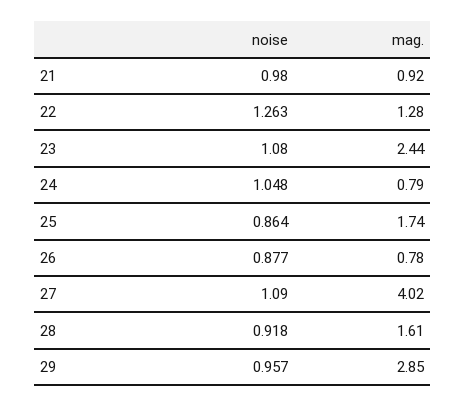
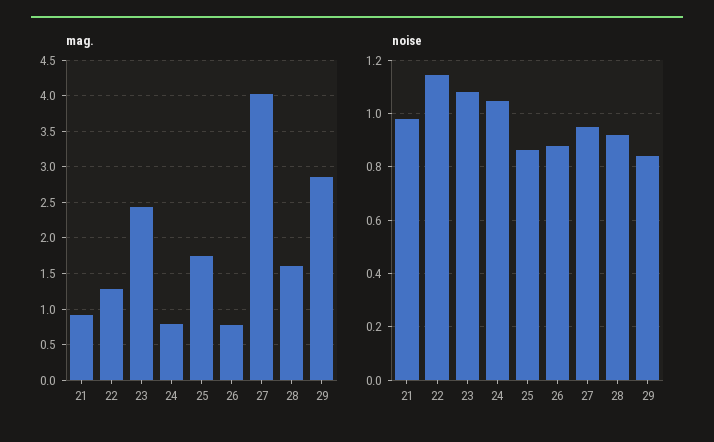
noise, 22: 1.263 -> 1.15
noise, 27: 1.09 -> 0.95
noise, 29: 0.957 -> 0.85

